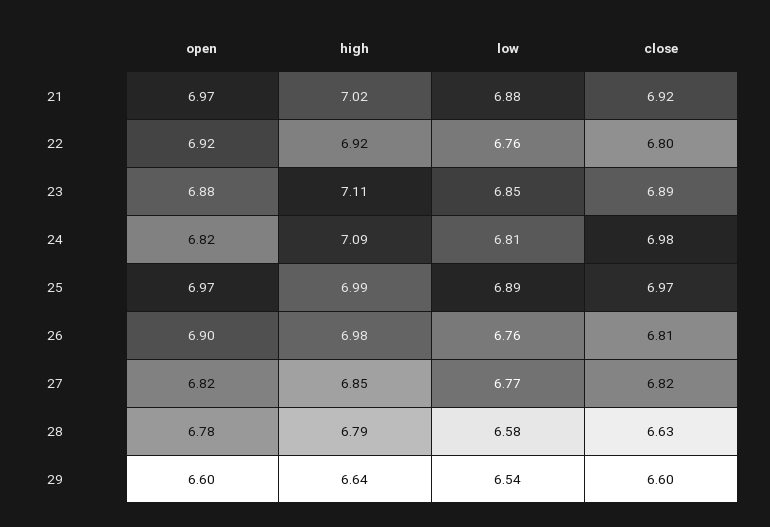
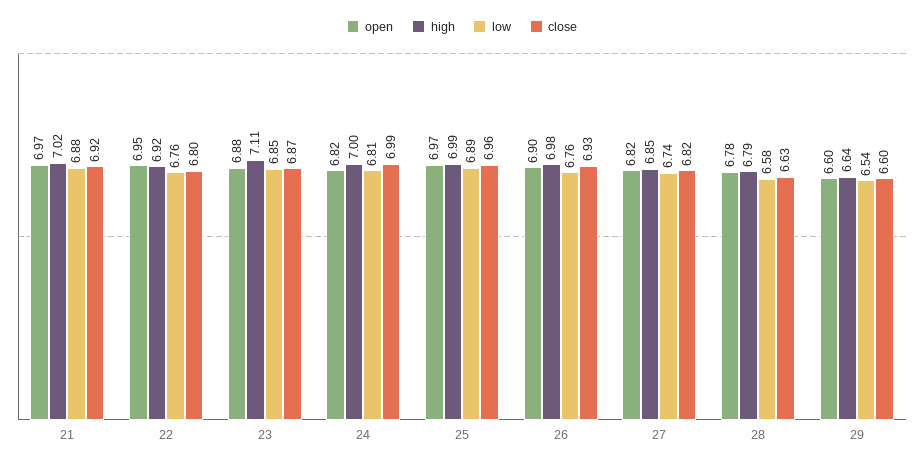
open, 22: 6.92 -> 6.95
close, 23: 6.89 -> 6.87
high, 24: 7.09 -> 7
close, 24: 6.98 -> 6.99
close, 25: 6.97 -> 6.96
close, 26: 6.81 -> 6.93
low, 27: 6.77 -> 6.74

